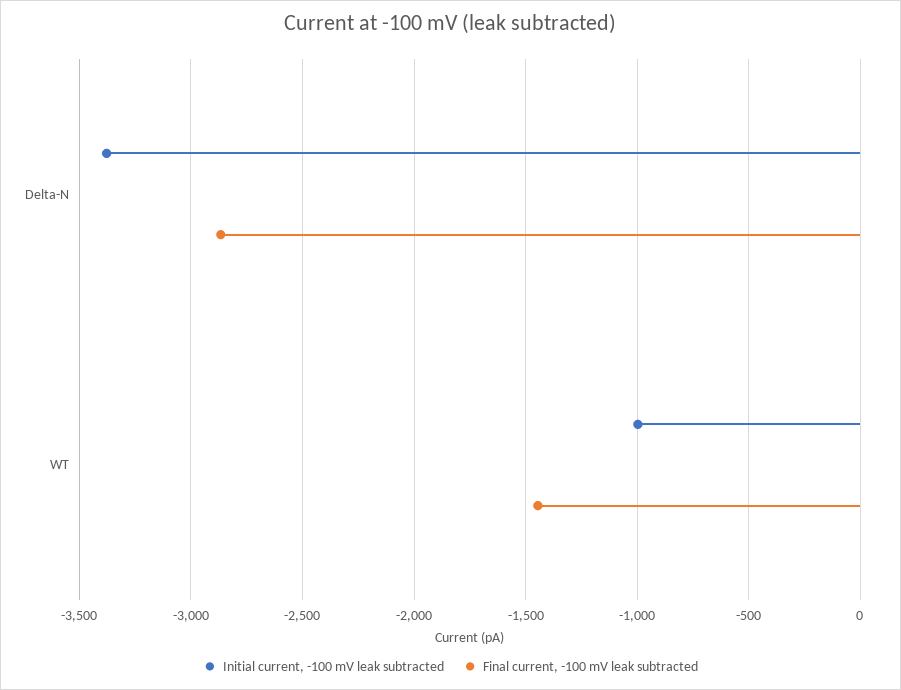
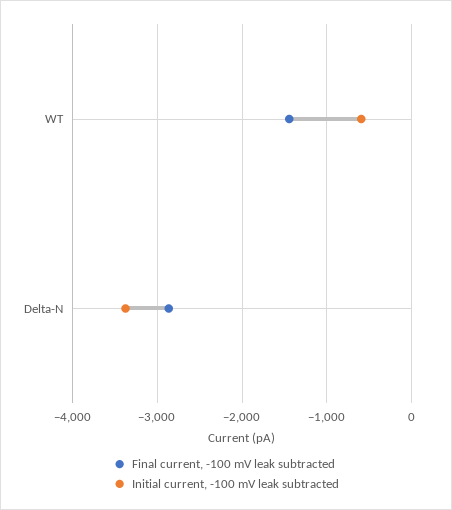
Initial current, -100 mV leak subtracted, WT: -1000 -> -600

